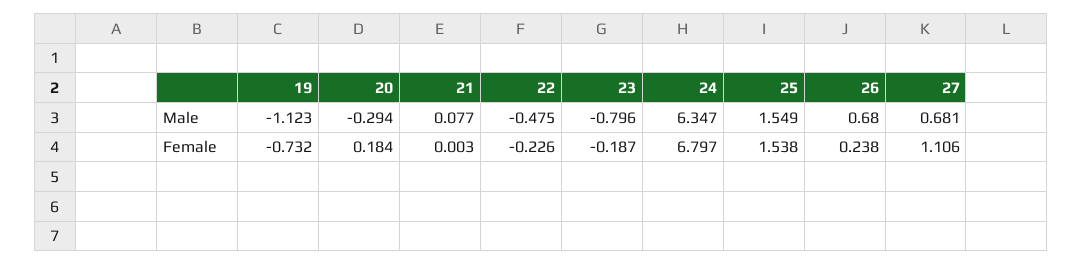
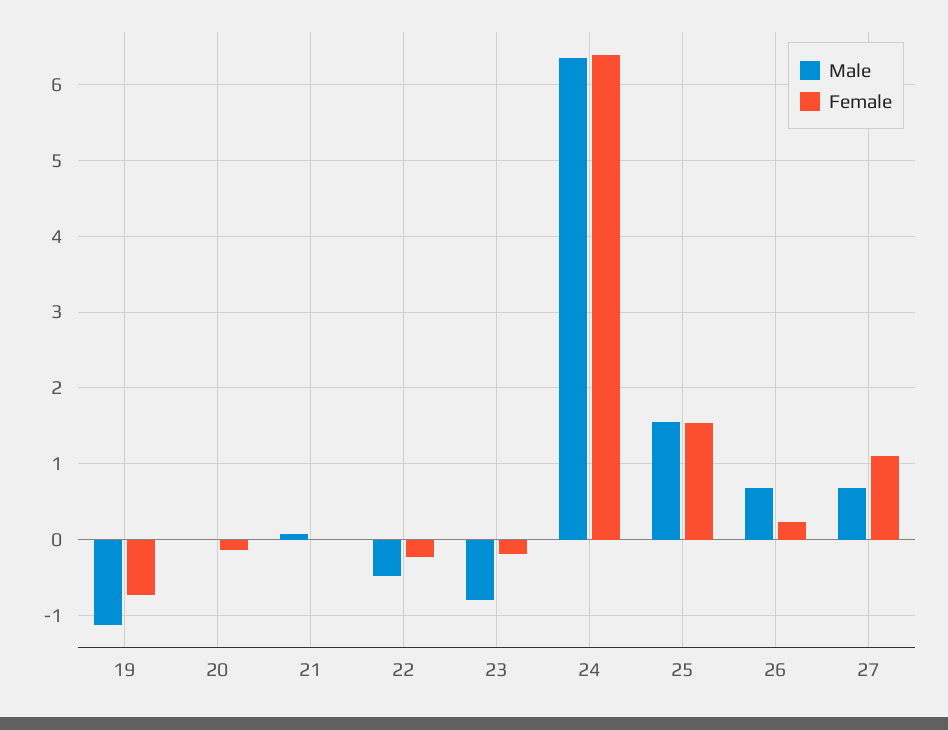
Male, 20: -0.294 -> 0
Female, 20: 0.184 -> -0.1
Female, 24: 6.797 -> 6.4

